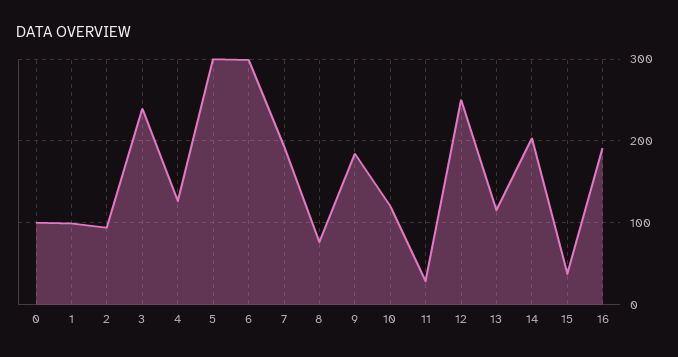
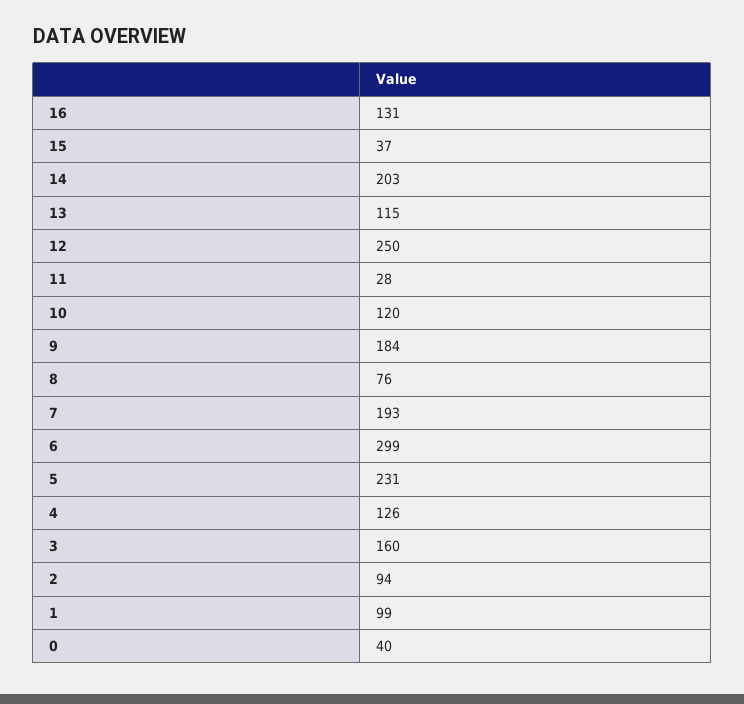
0: 100 -> 40
3: 240 -> 160
5: 300 -> 231
16: 190 -> 131

